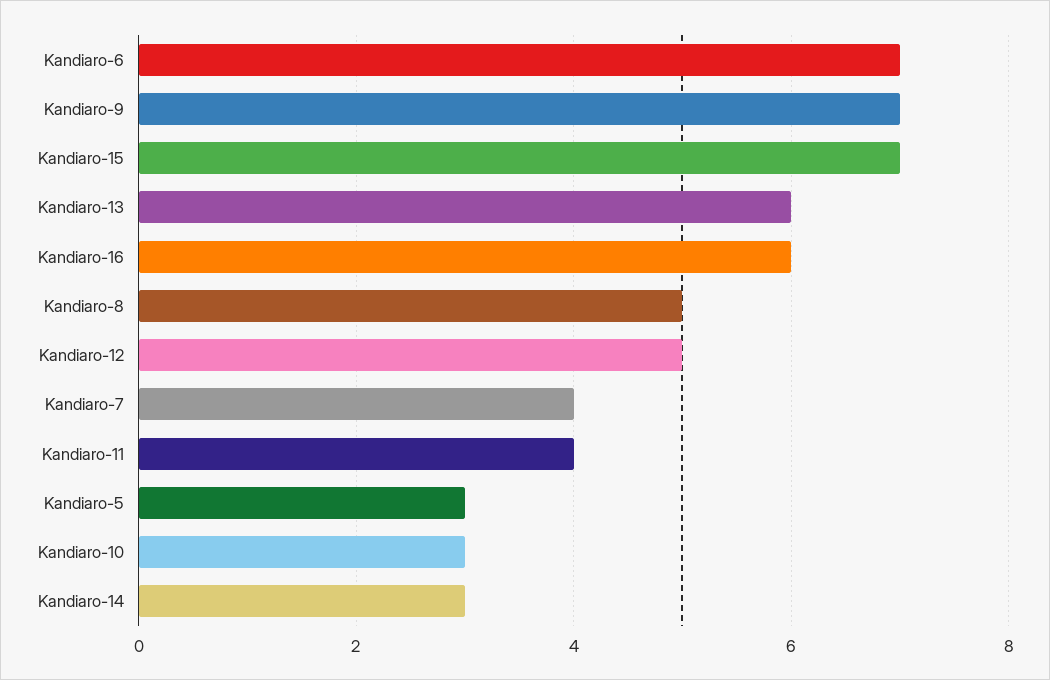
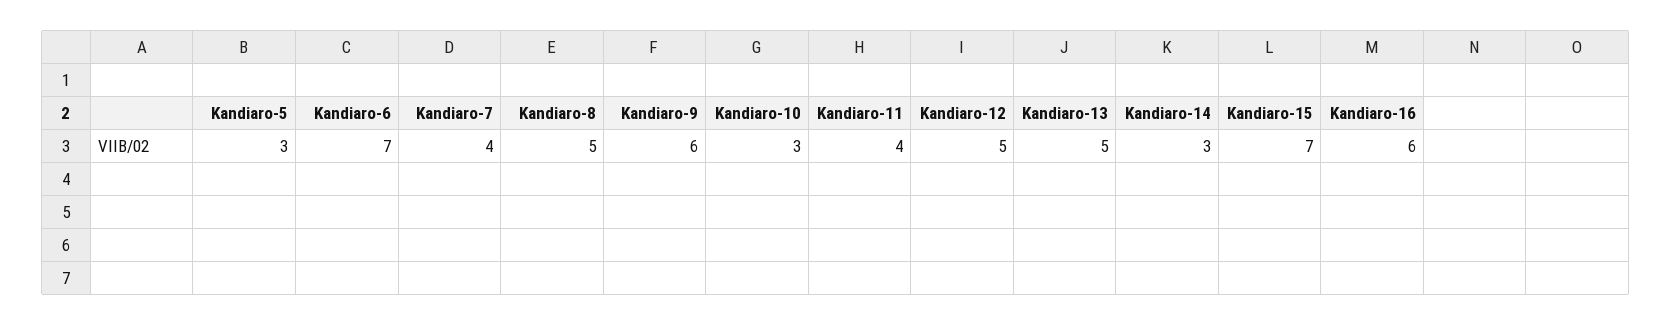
Kandiaro-9: 7 -> 6
Kandiaro-13: 6 -> 5

